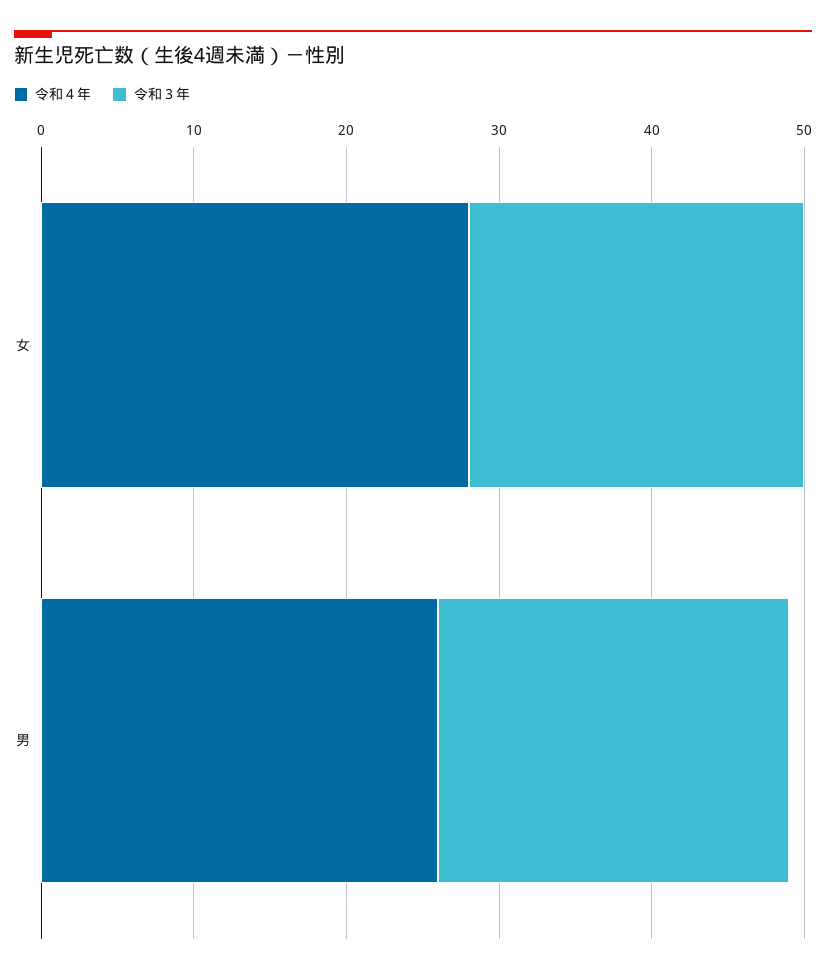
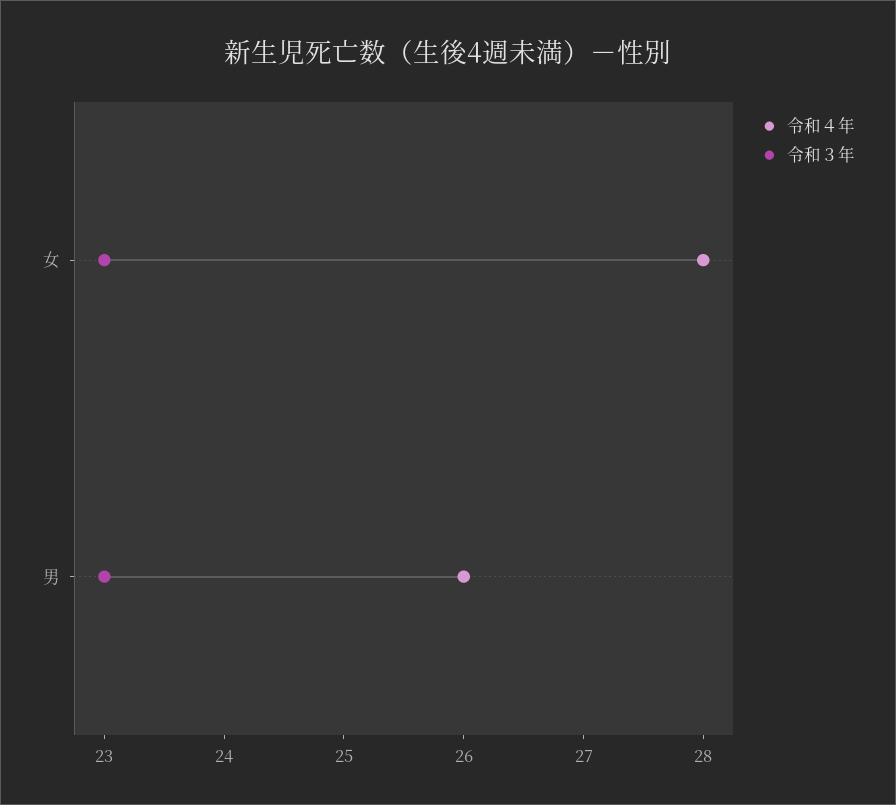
令和３年, 女: 22 -> 23

